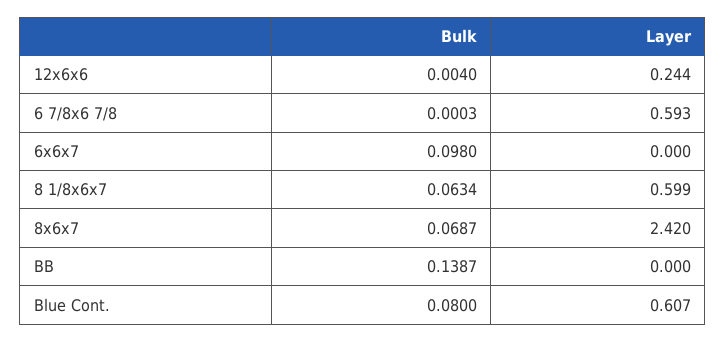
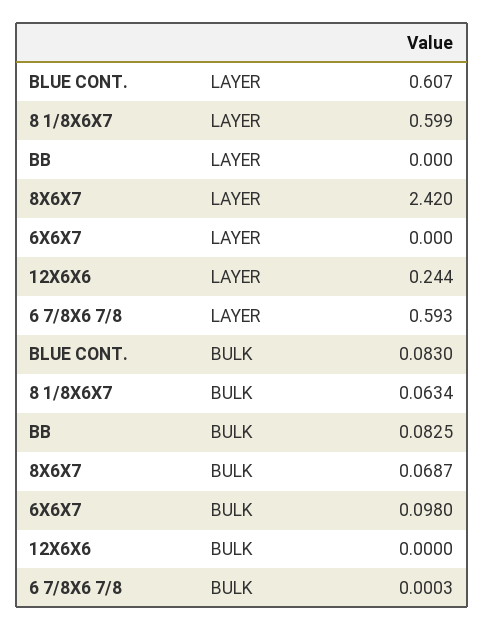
Bulk, 12x6x6: 0.004 -> 0
Bulk, BB: 0.1387 -> 0.0825
Bulk, Blue Cont.: 0.08 -> 0.083

